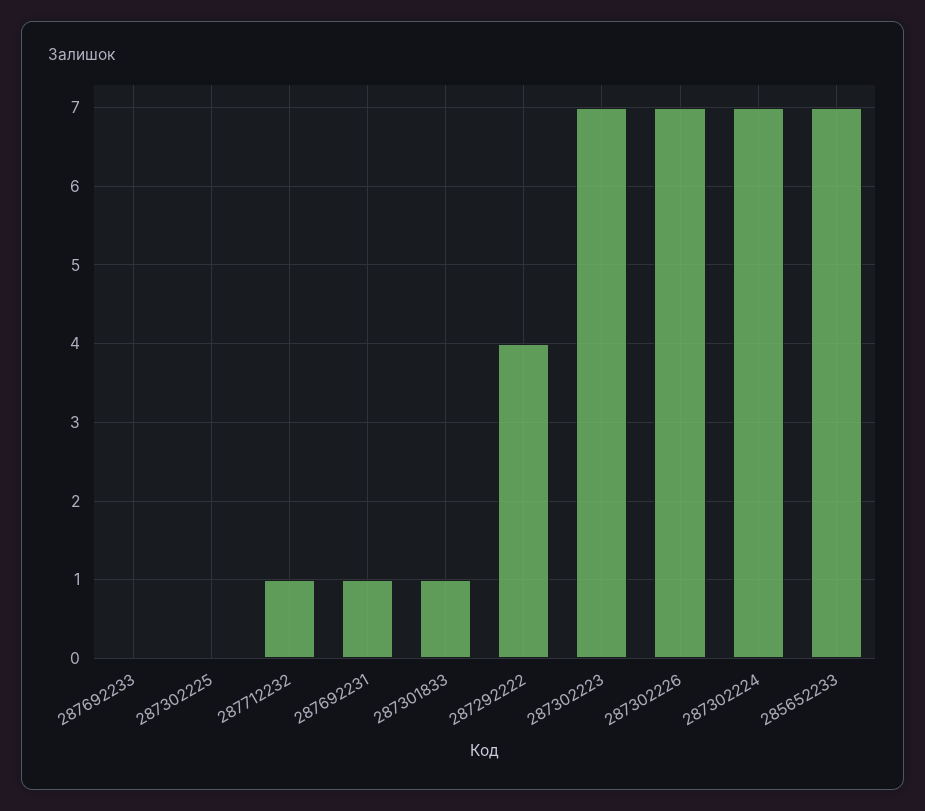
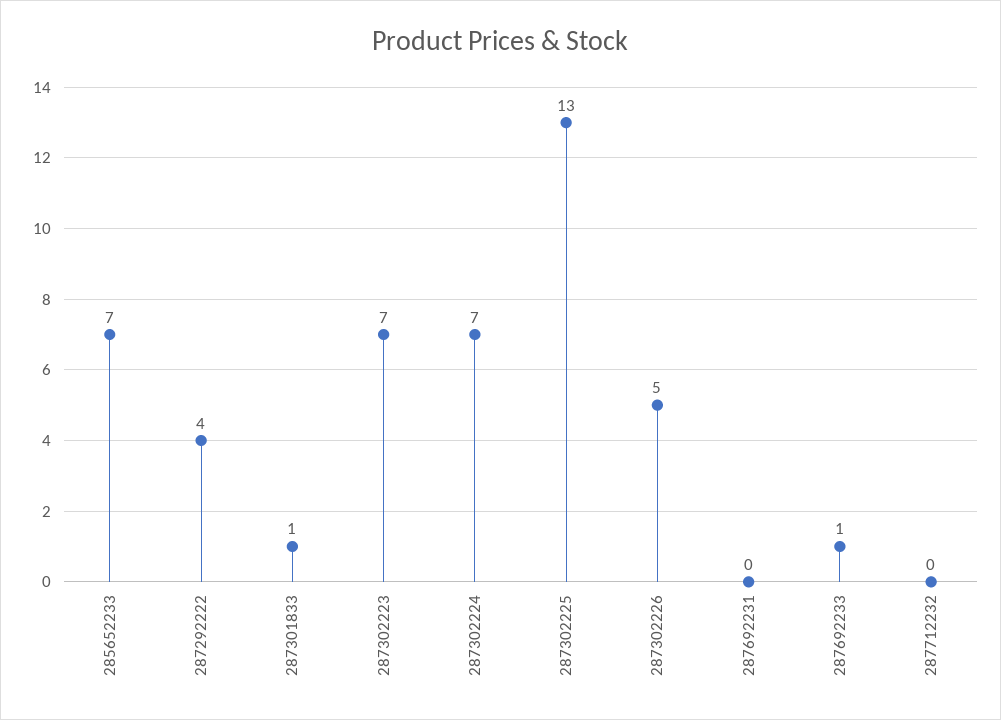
287692233: 0 -> 1
287302225: 0 -> 13
287712232: 1 -> 0
287692231: 1 -> 0
287302226: 7 -> 5

